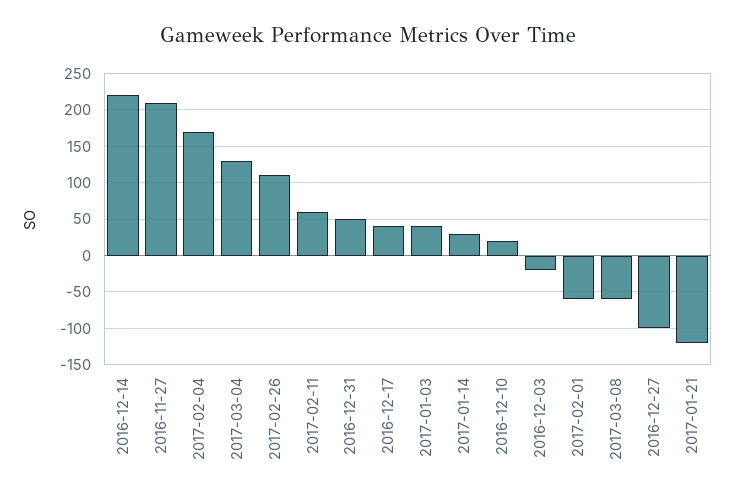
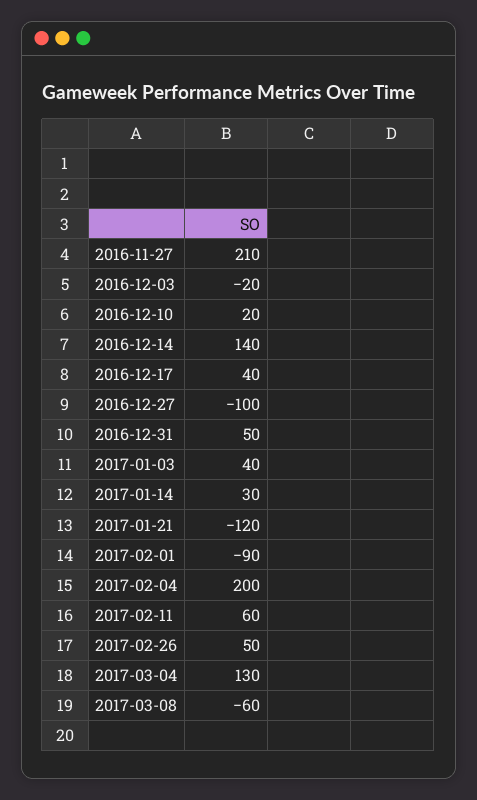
2016-12-14: 220 -> 140
2017-02-04: 170 -> 200
2017-02-26: 110 -> 50
2017-02-01: -60 -> -90

